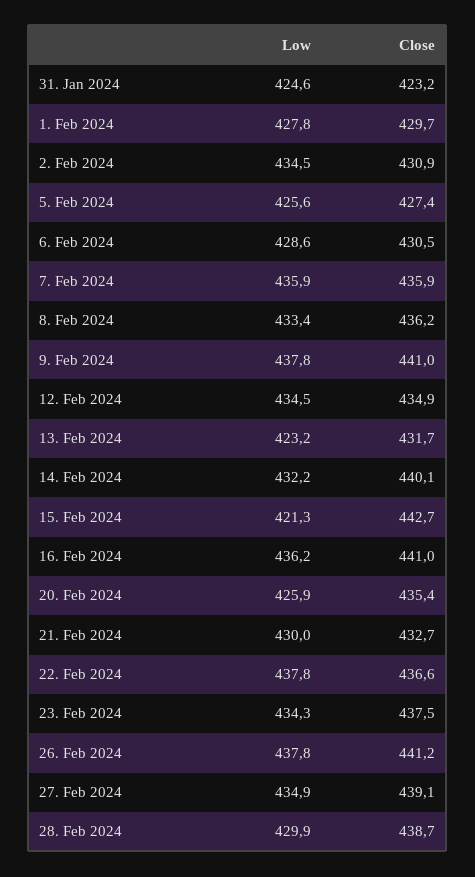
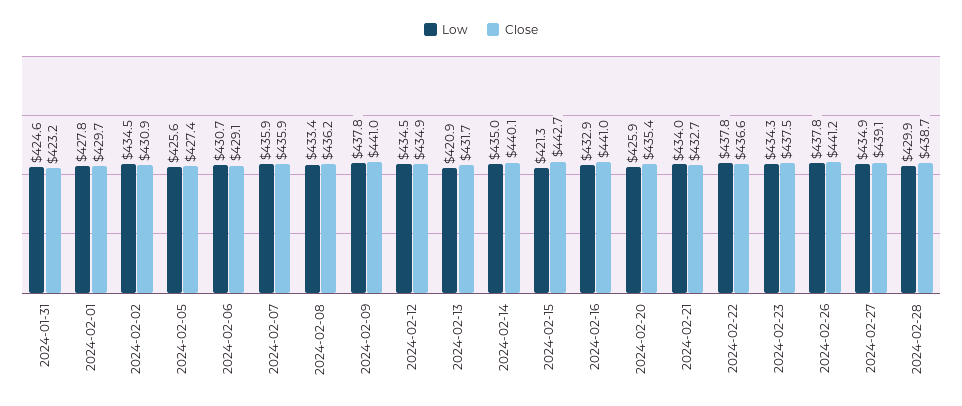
Low, 6. Feb 2024: 428.6 -> 430.7
Close, 6. Feb 2024: 430.5 -> 429.1
Low, 13. Feb 2024: 423.2 -> 420.9
Low, 14. Feb 2024: 432.2 -> 435
Low, 16. Feb 2024: 436.2 -> 432.9
Low, 21. Feb 2024: 430 -> 434

